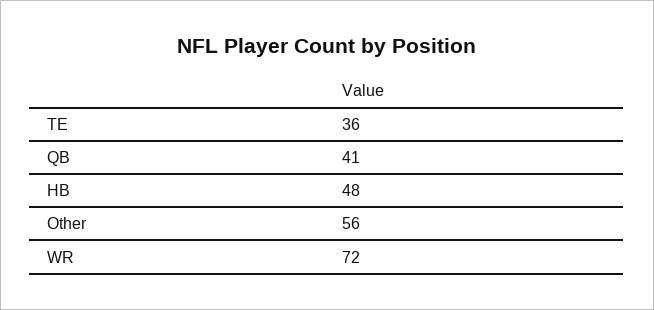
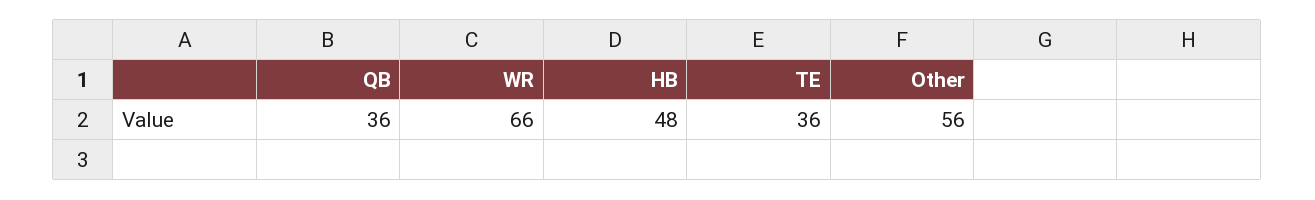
QB: 41 -> 36
WR: 72 -> 66

